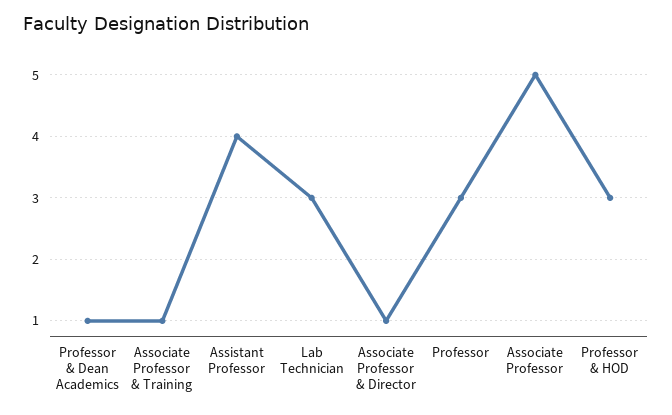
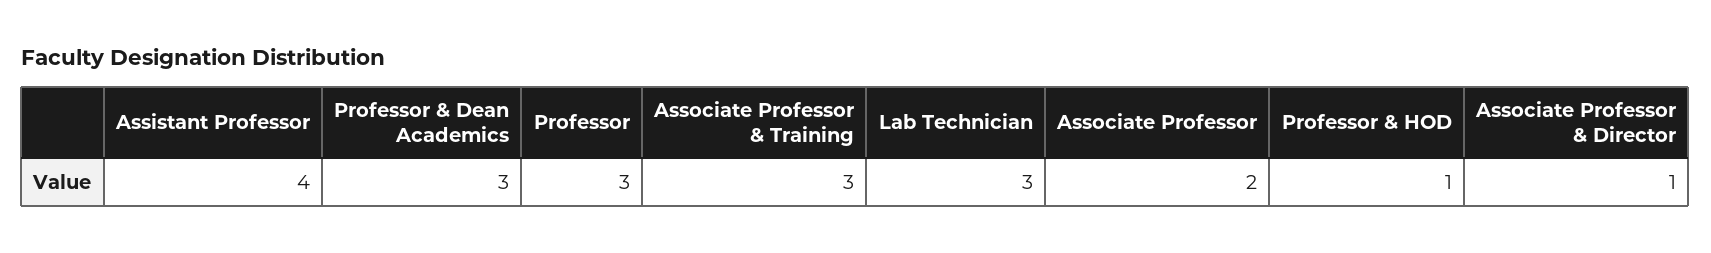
Professor & Dean Academics: 1 -> 3
Associate Professor & Training: 1 -> 3
Associate Professor: 5 -> 2
Professor & HOD: 3 -> 1

